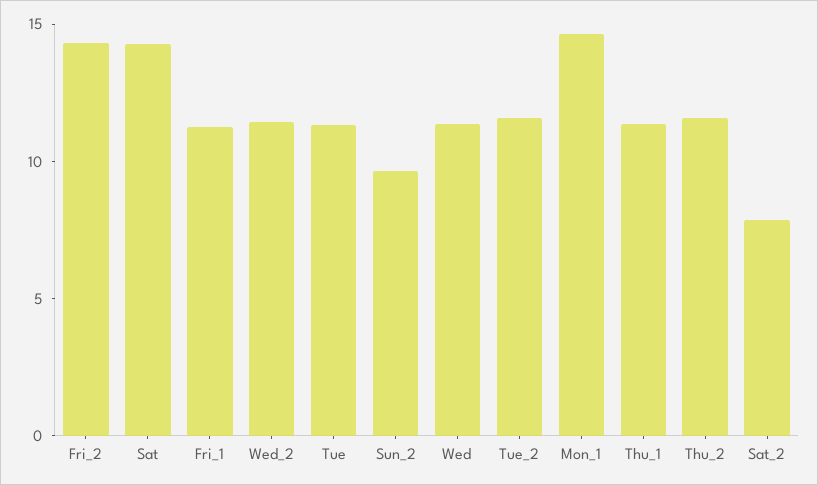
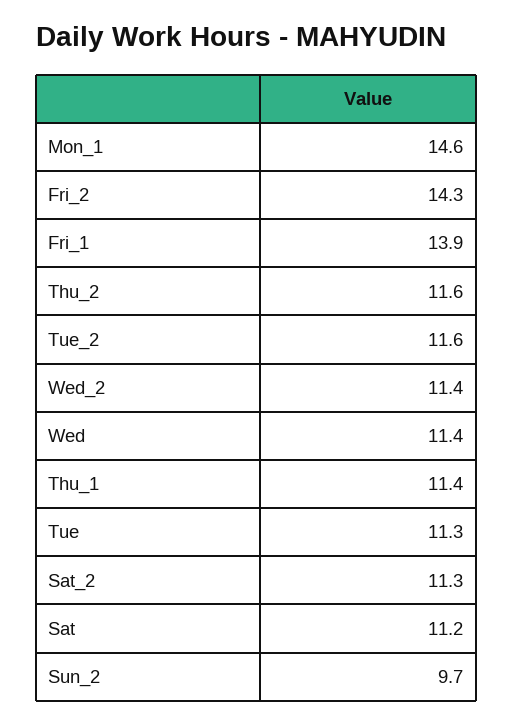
Sat: 14 -> 11.2
Fri_1: 11 -> 13.9
Sat_2: 8 -> 11.3

